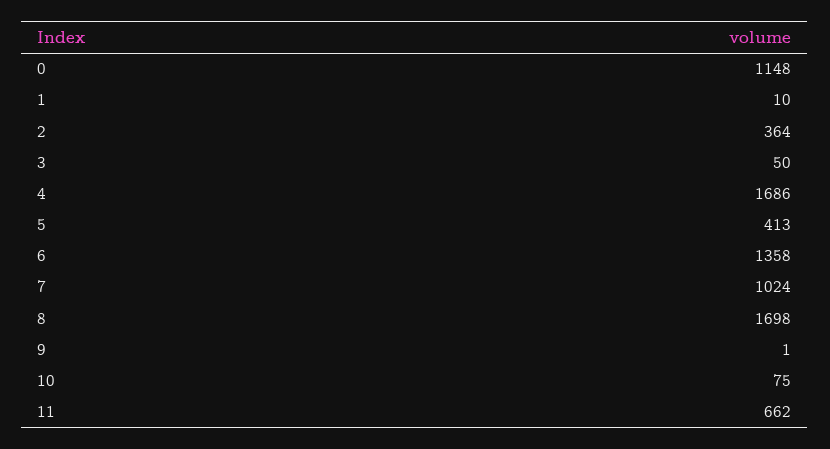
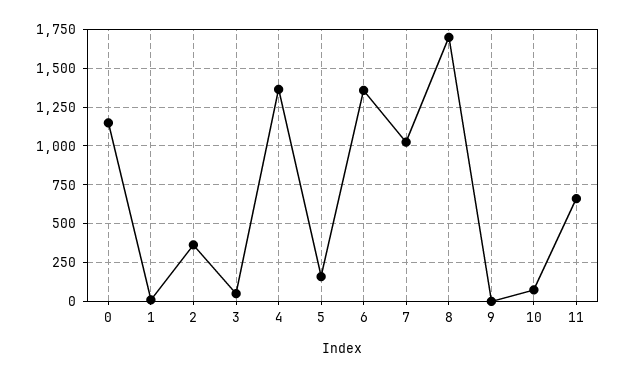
4: 1686 -> 1350
5: 413 -> 150

